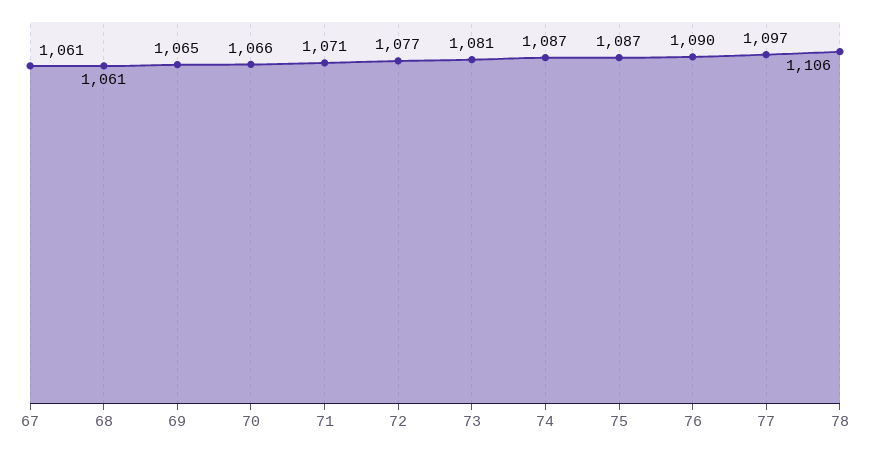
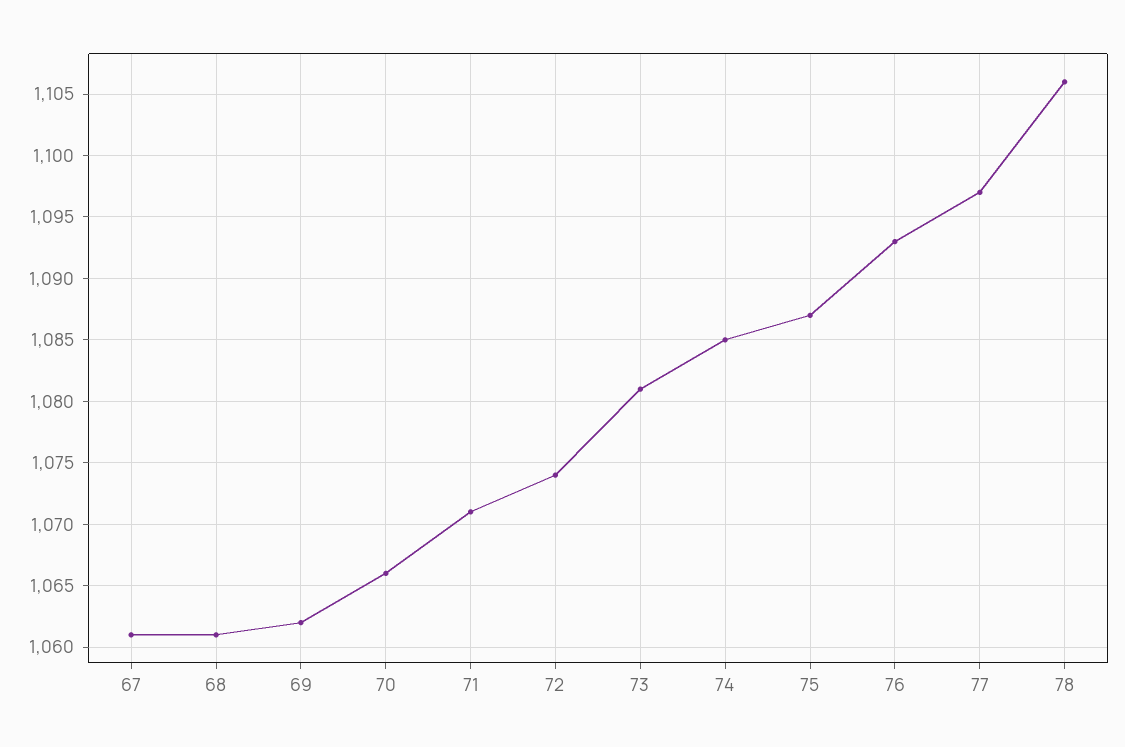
69: 1065 -> 1062
72: 1077 -> 1074
74: 1087 -> 1085
76: 1090 -> 1093

